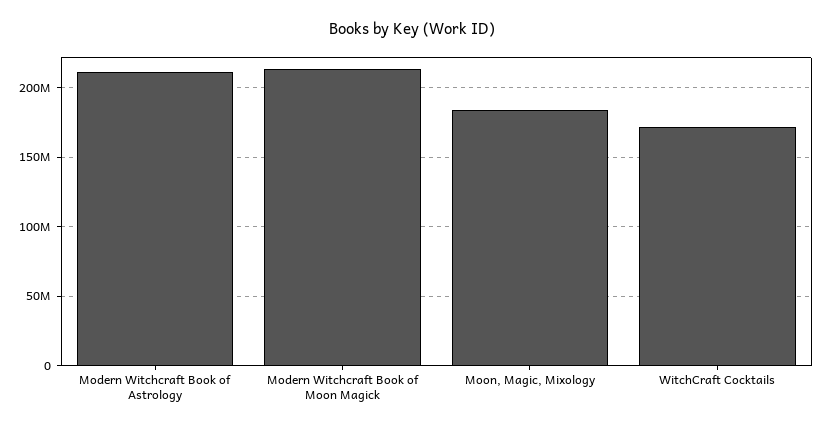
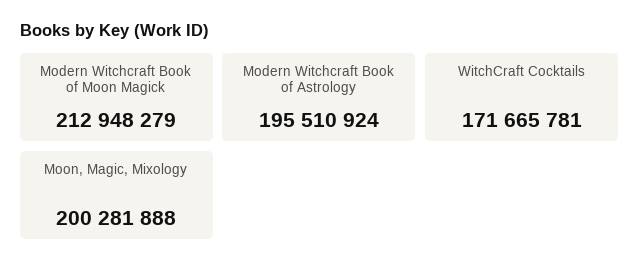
Modern Witchcraft Book of Astrology: 210000000 -> 195510924
Moon, Magic, Mixology: 185000000 -> 200281888

